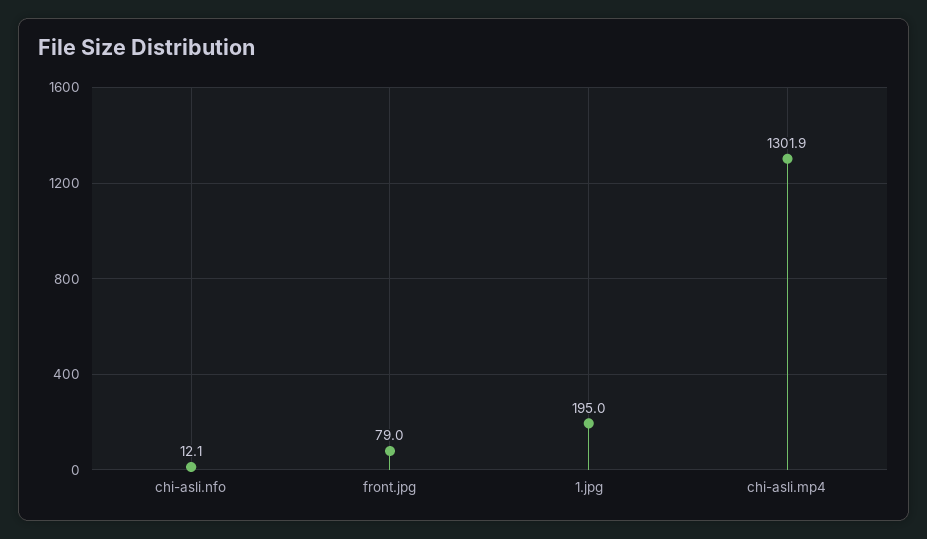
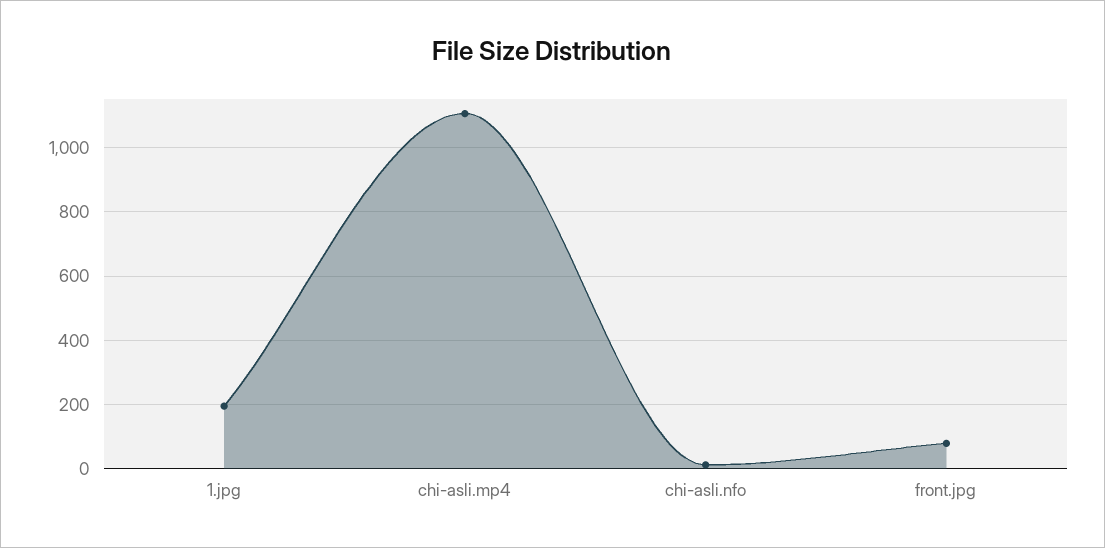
chi-asli.mp4: 1301.9 -> 1100

